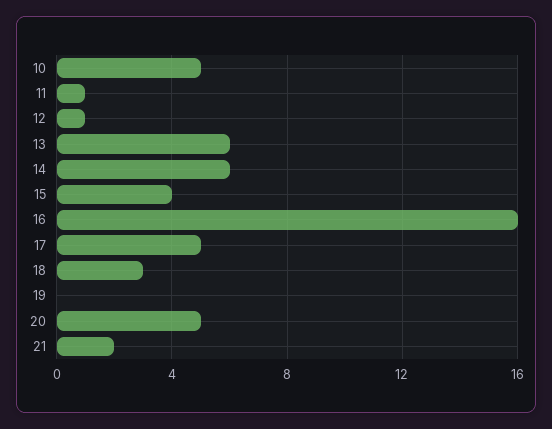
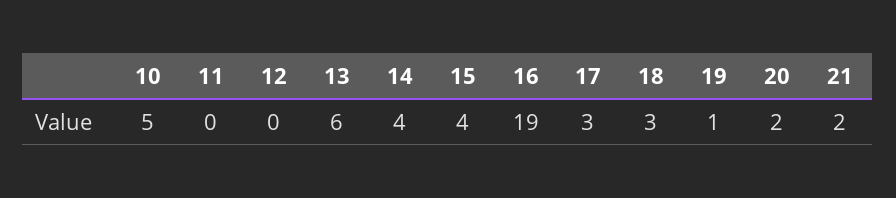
11: 1 -> 0
12: 1 -> 0
14: 6 -> 4
16: 16 -> 19
17: 5 -> 3
19: 0 -> 1
20: 5 -> 2

